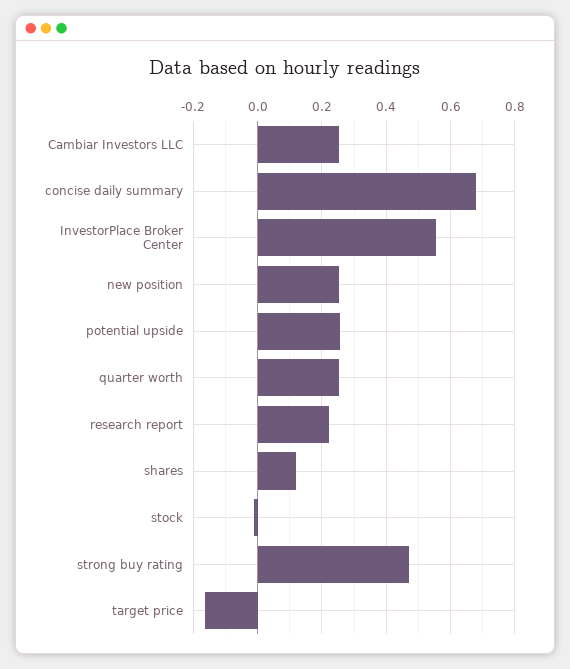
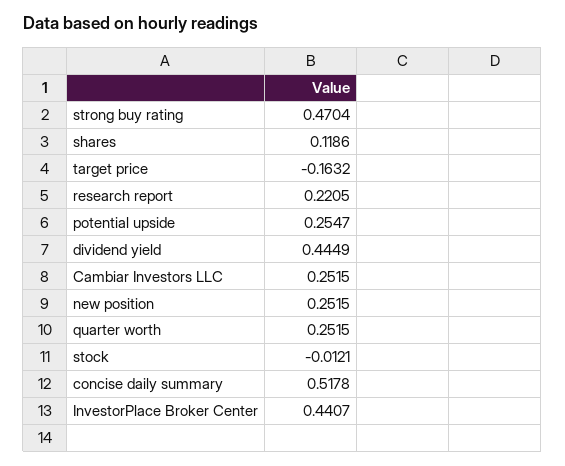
concise daily summary: 0.68 -> 0.5178
InvestorPlace Broker Center: 0.56 -> 0.4407
dividend yield: none -> 0.4449

